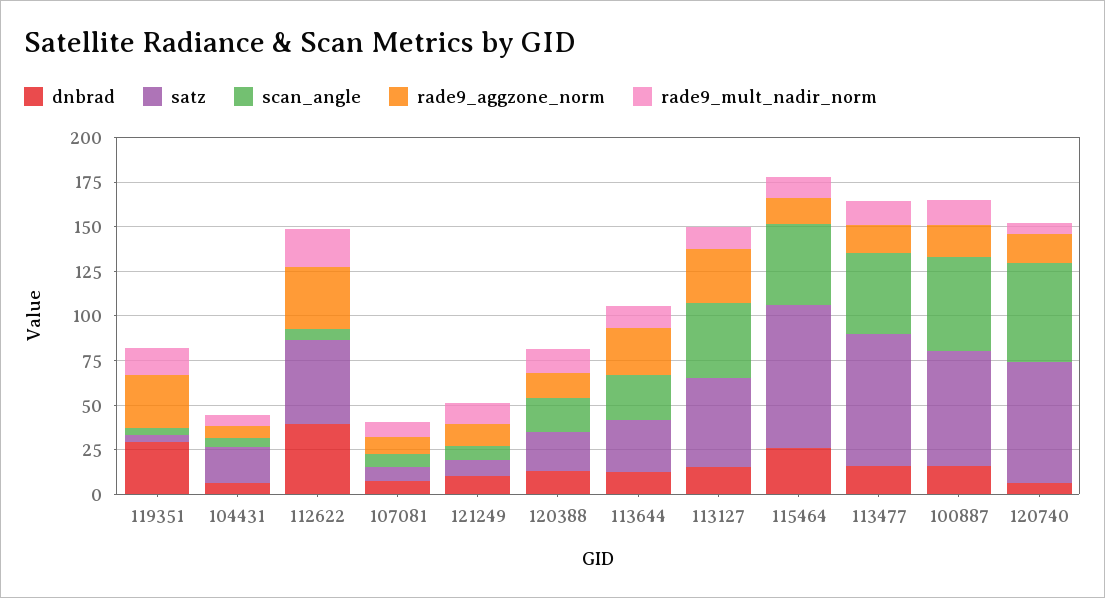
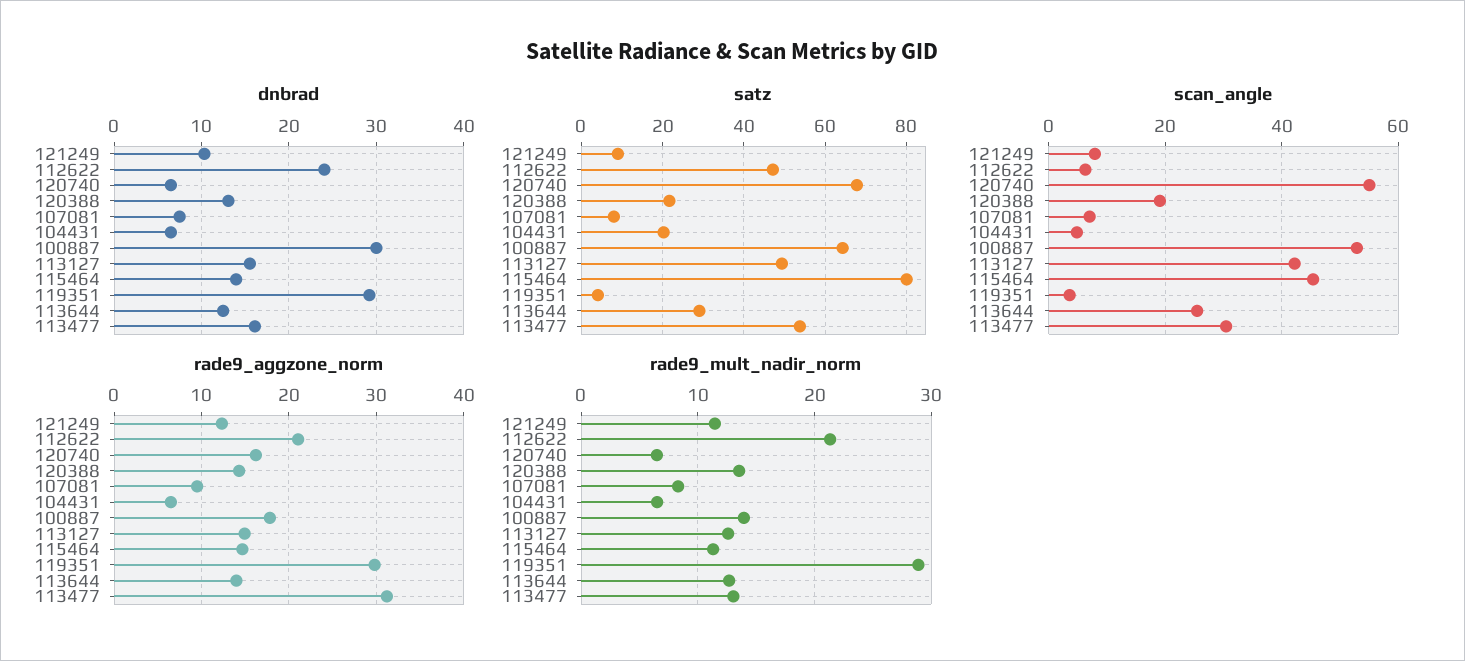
rade9_mult_nadir_norm, 119351: 15 -> 29
dnbrad, 112622: 40 -> 24
rade9_aggzone_norm, 112622: 35 -> 21
rade9_aggzone_norm, 113644: 25 -> 14
rade9_aggzone_norm, 113127: 30 -> 15
dnbrad, 115464: 25 -> 14
satz, 113477: 75 -> 54
scan_angle, 113477: 45 -> 30
rade9_aggzone_norm, 113477: 15 -> 31
dnbrad, 100887: 15 -> 30

